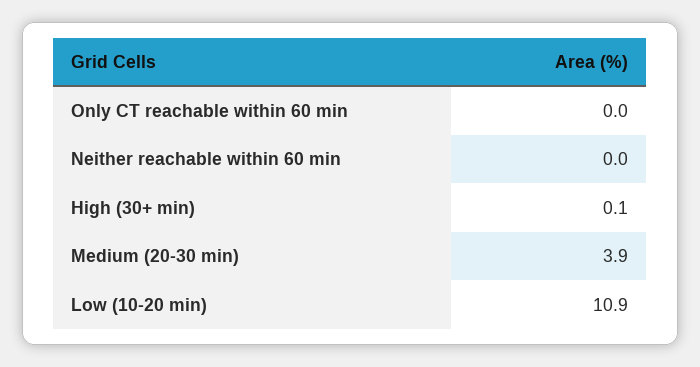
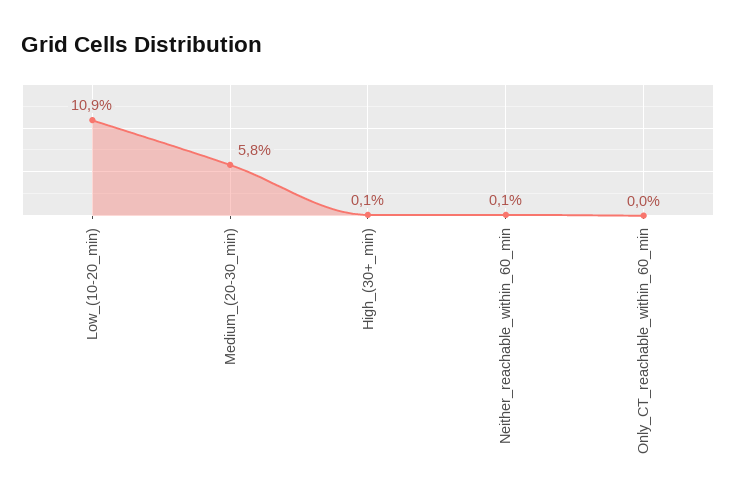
Neither reachable within 60 min: 0 -> 0.1
Medium (20-30 min): 3.9 -> 5.8

